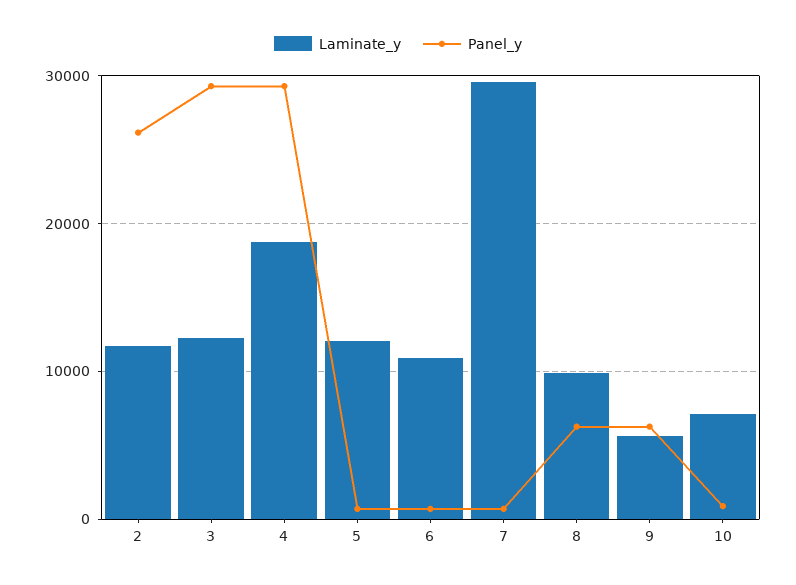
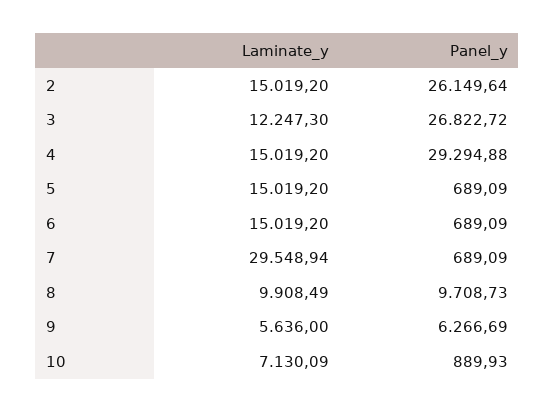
Laminate_y, 2: 12000 -> 15019.2
Panel_y, 3: 29000 -> 26822.72
Laminate_y, 4: 19000 -> 15019.2
Laminate_y, 5: 12000 -> 15019.2
Laminate_y, 6: 11000 -> 15019.2
Panel_y, 8: 6000 -> 9708.73

